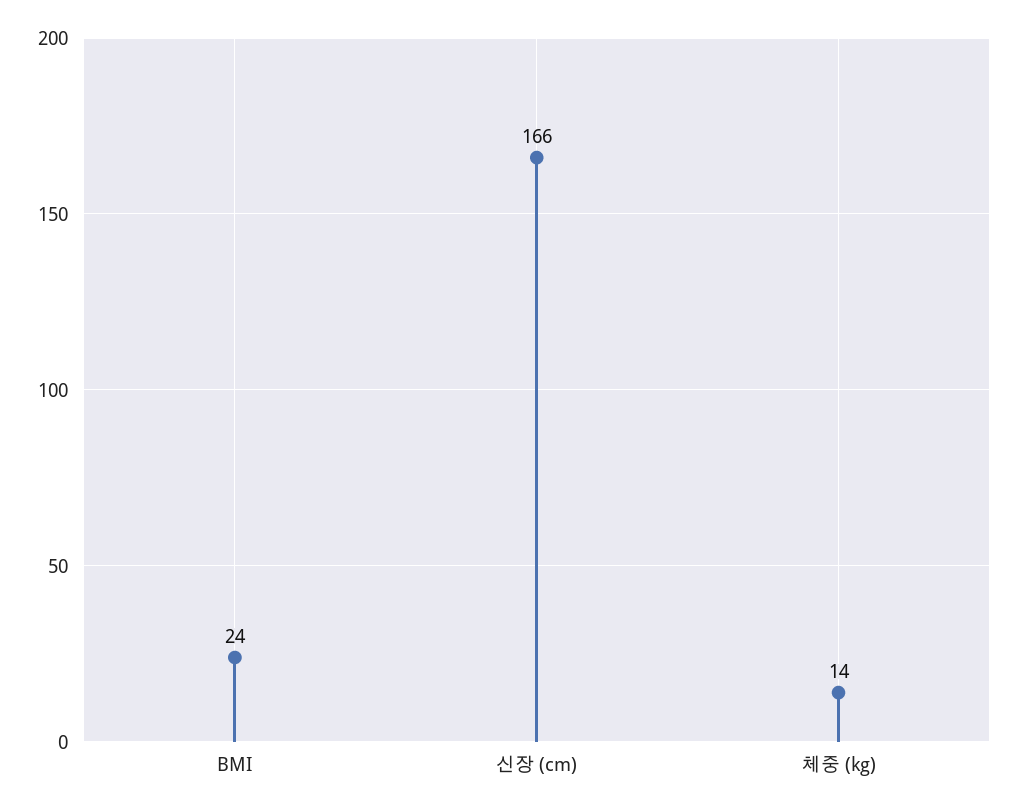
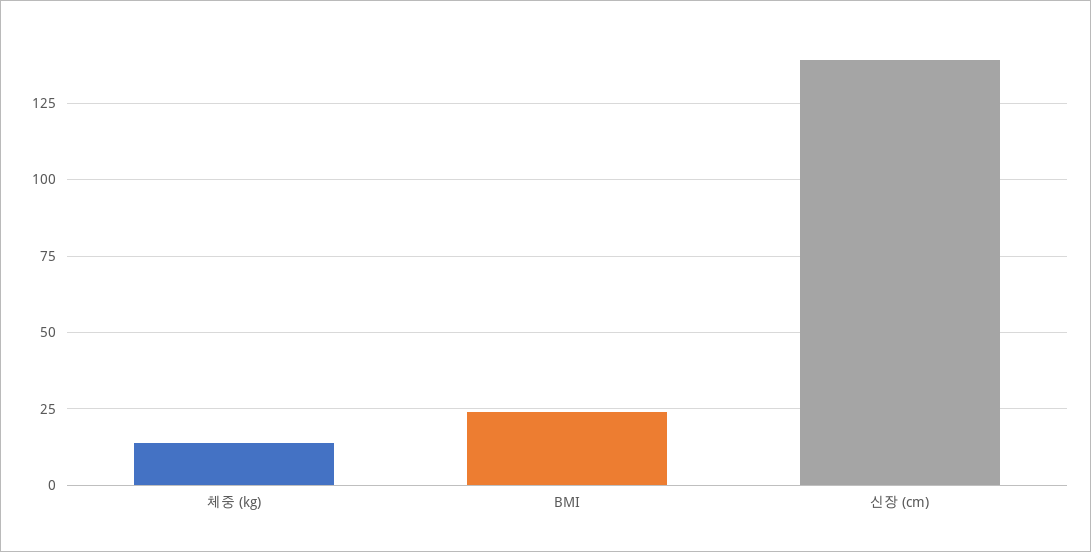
신장 (cm): 166 -> 140

